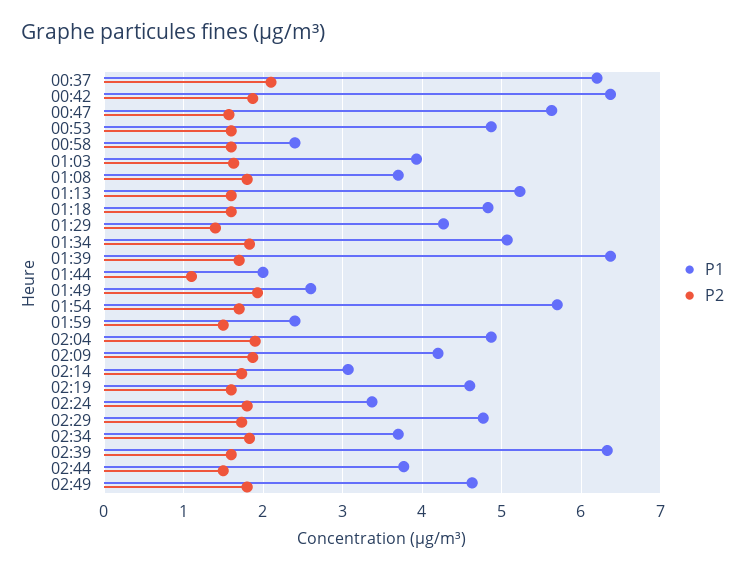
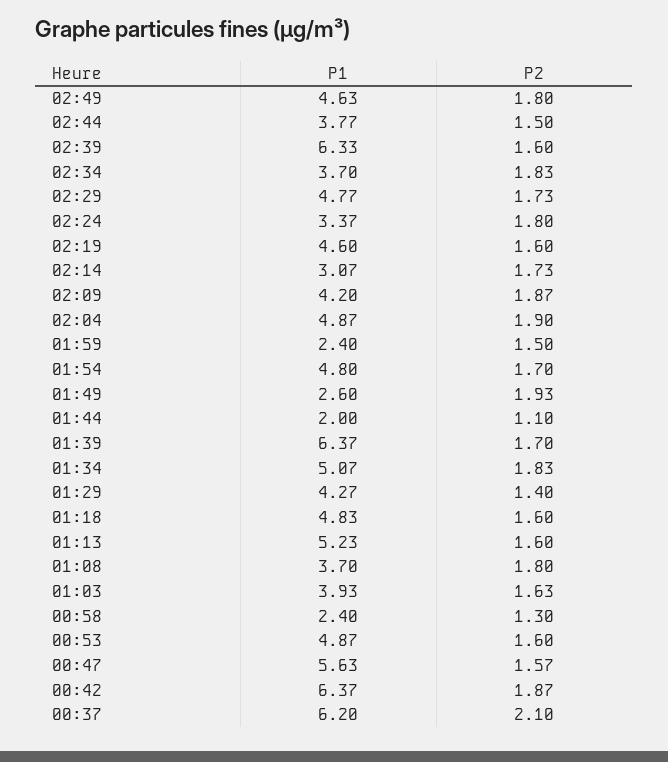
P2, 00:58: 1.6 -> 1.3
P1, 01:54: 5.7 -> 4.8

